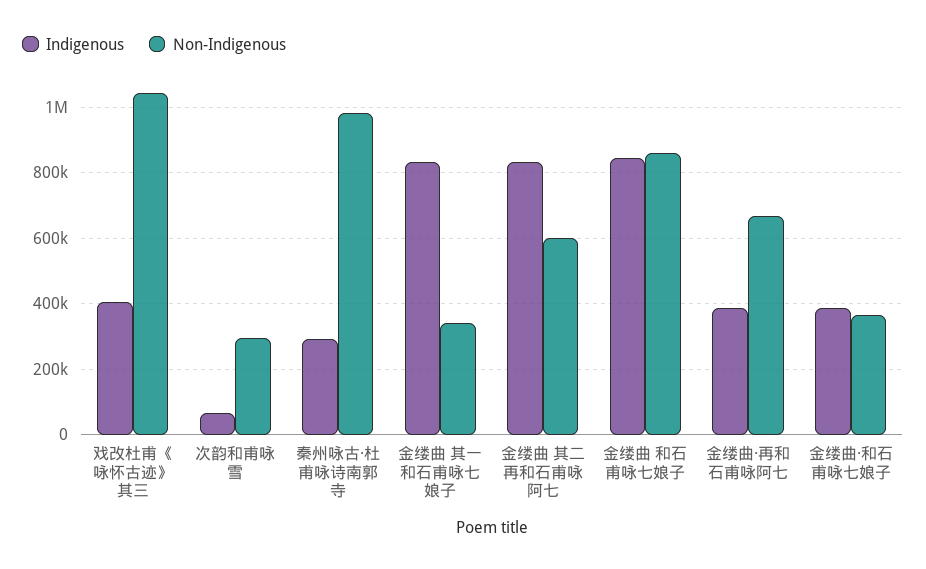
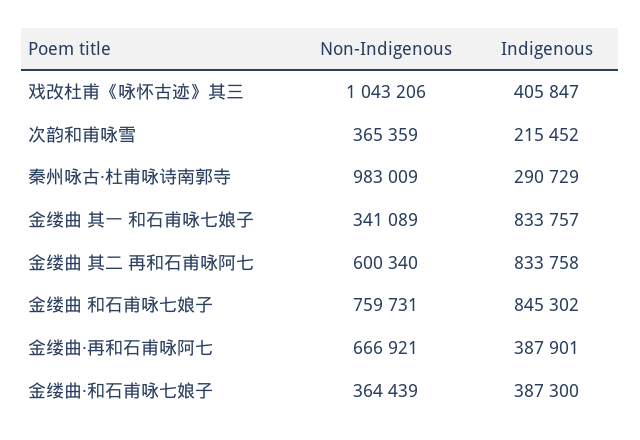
Indigenous, 次韵和甫咏雪: 60000 -> 215452
Non-Indigenous, 次韵和甫咏雪: 300000 -> 365359
Non-Indigenous, 金缕曲 和石甫咏七娘子: 860000 -> 759731

